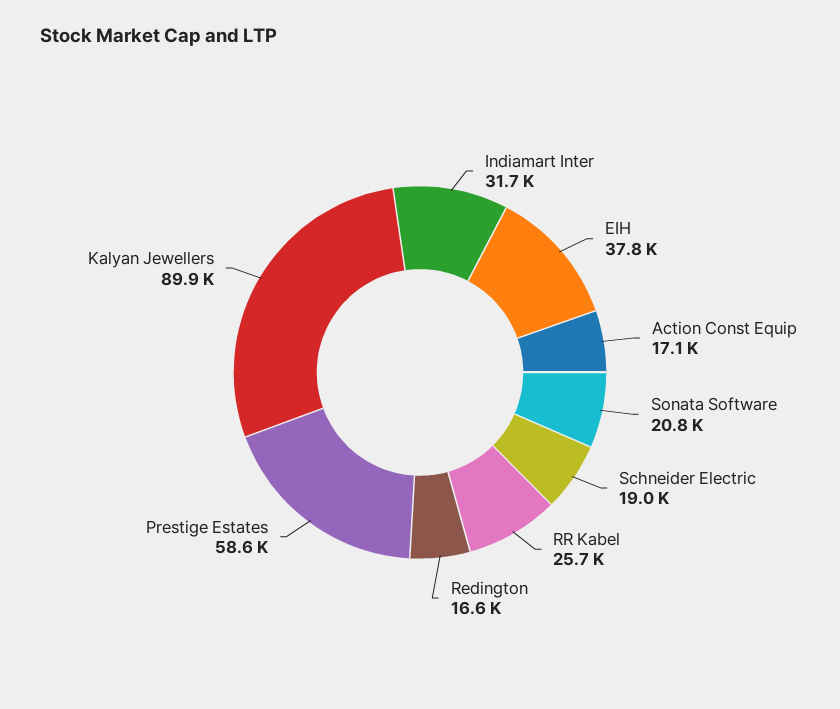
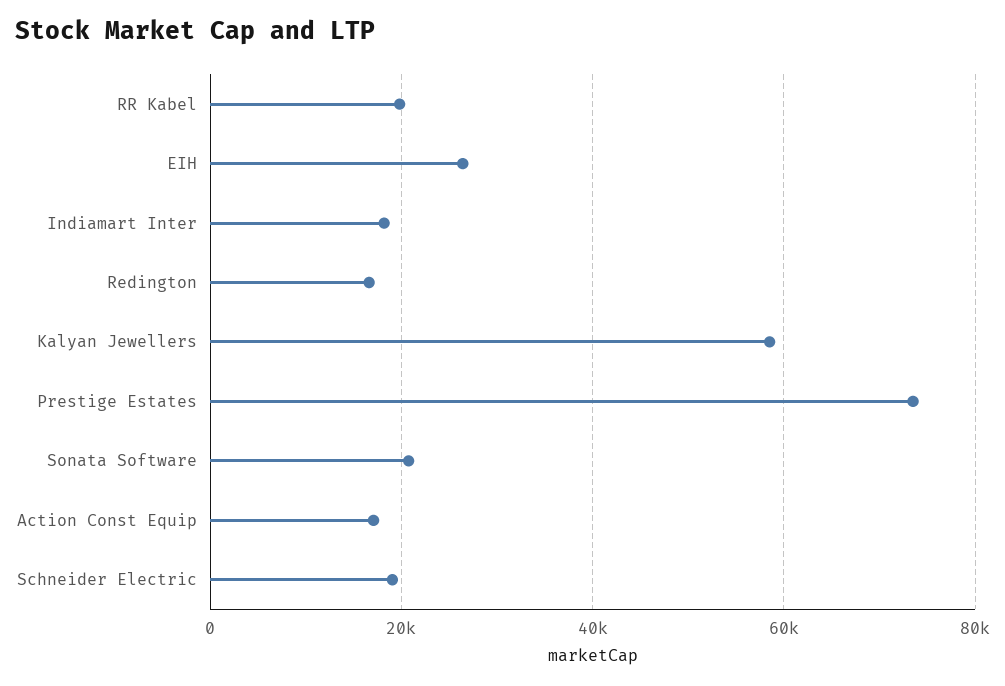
Indiamart Inter: 31700 -> 18000
EIH: 37800 -> 26000
RR Kabel: 25700 -> 20000
Prestige Estates: 58600 -> 74000
Kalyan Jewellers: 89900 -> 58000

